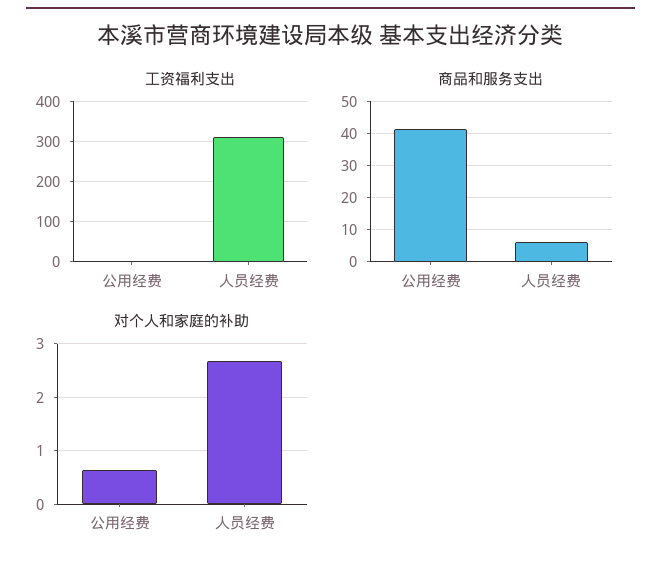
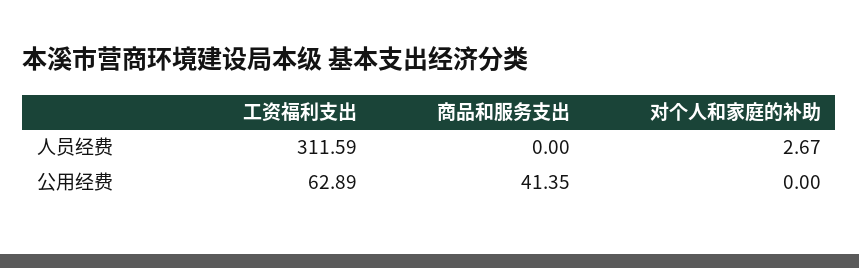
工资福利支出, 公用经费: 0 -> 62.89
商品和服务支出, 人员经费: 6 -> 0
对个人和家庭的补助, 公用经费: 0.6 -> 0

